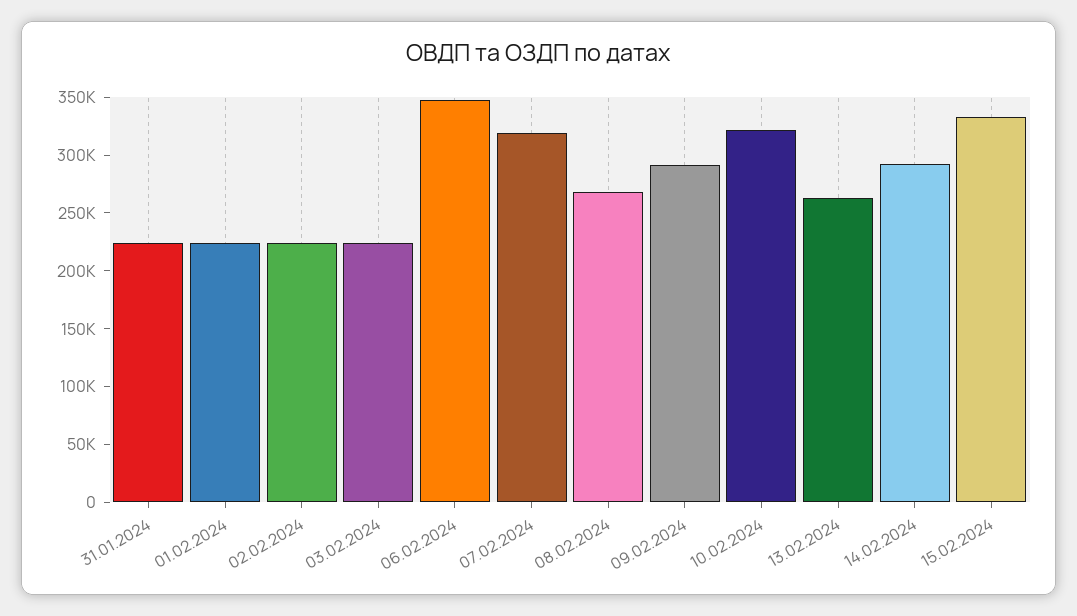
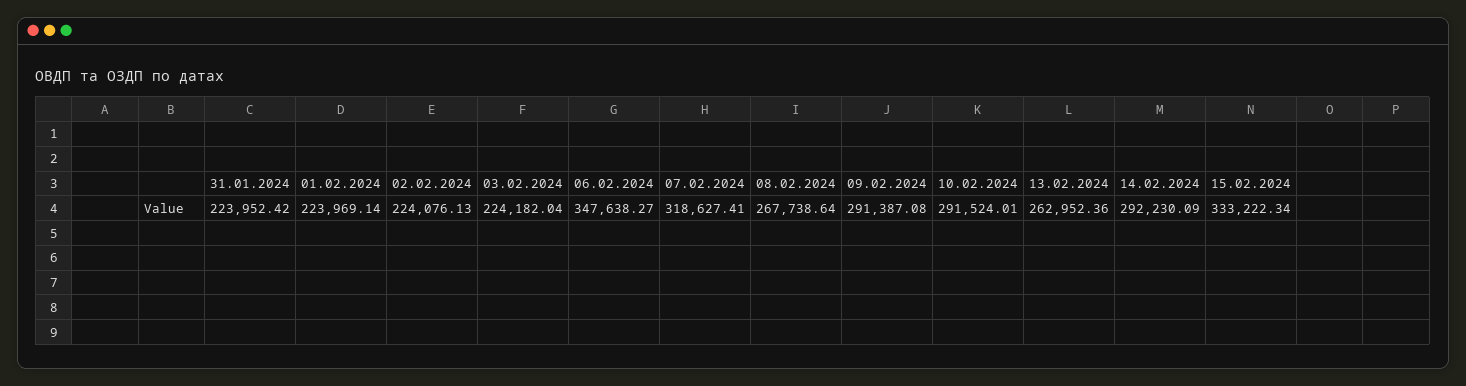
10.02.2024: 320000 -> 291524.01

